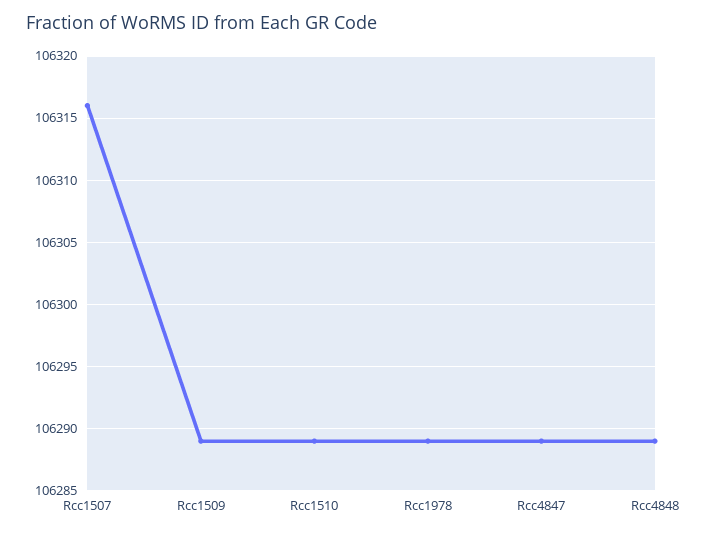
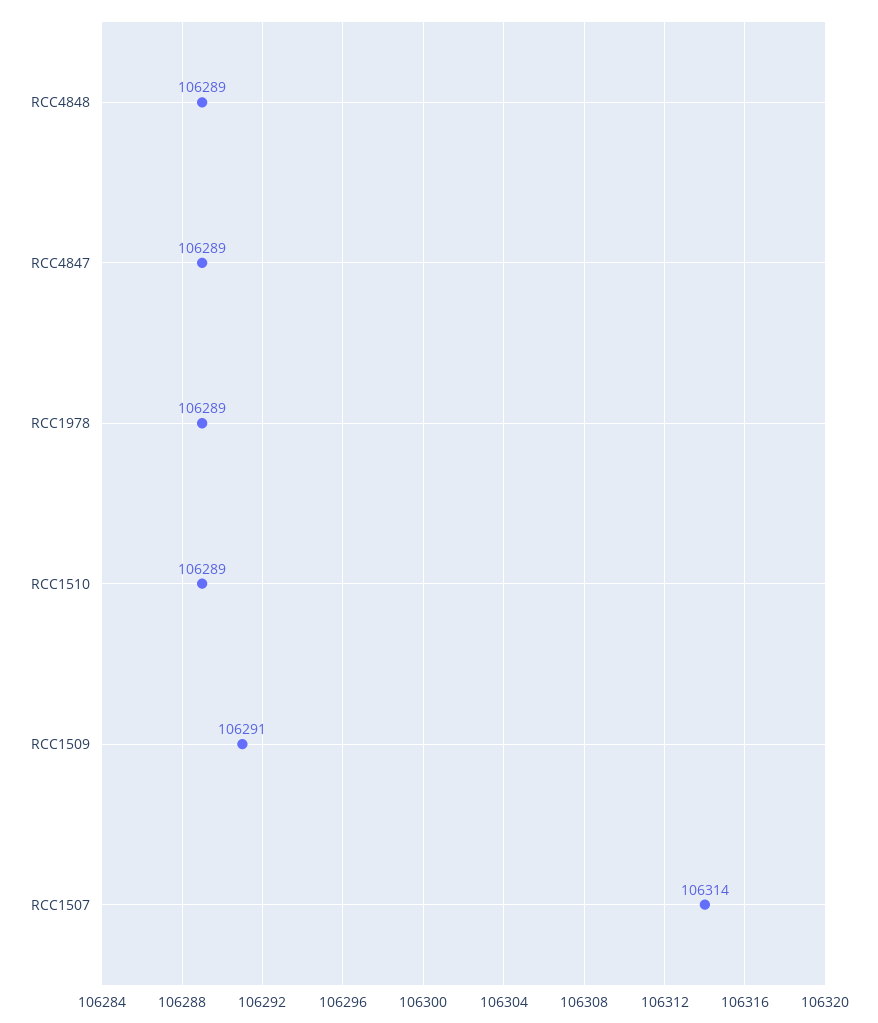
Rcc1507: 106316 -> 106314
Rcc1509: 106289 -> 106291

